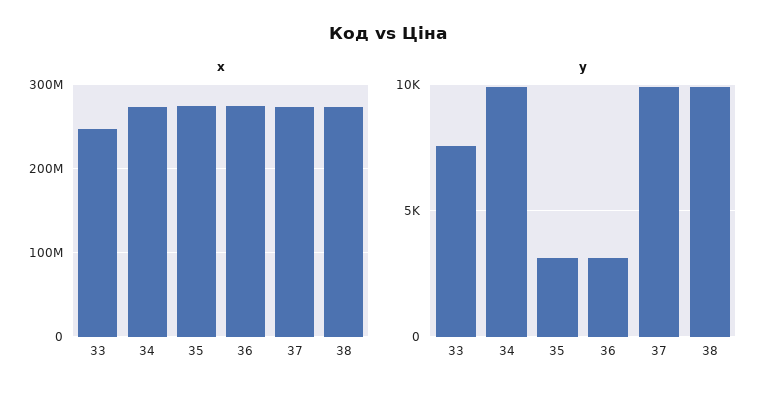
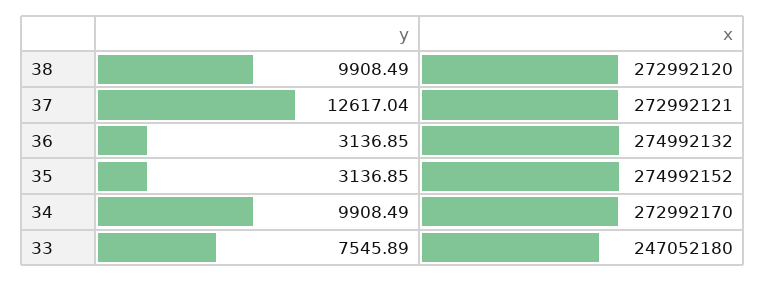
y, 37: 10000 -> 12617.04

